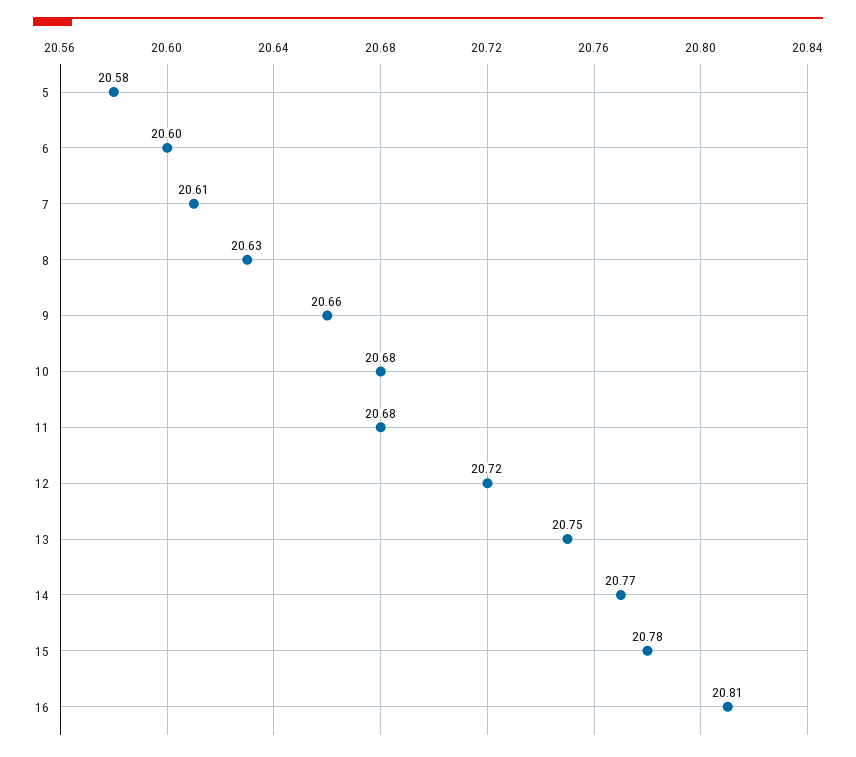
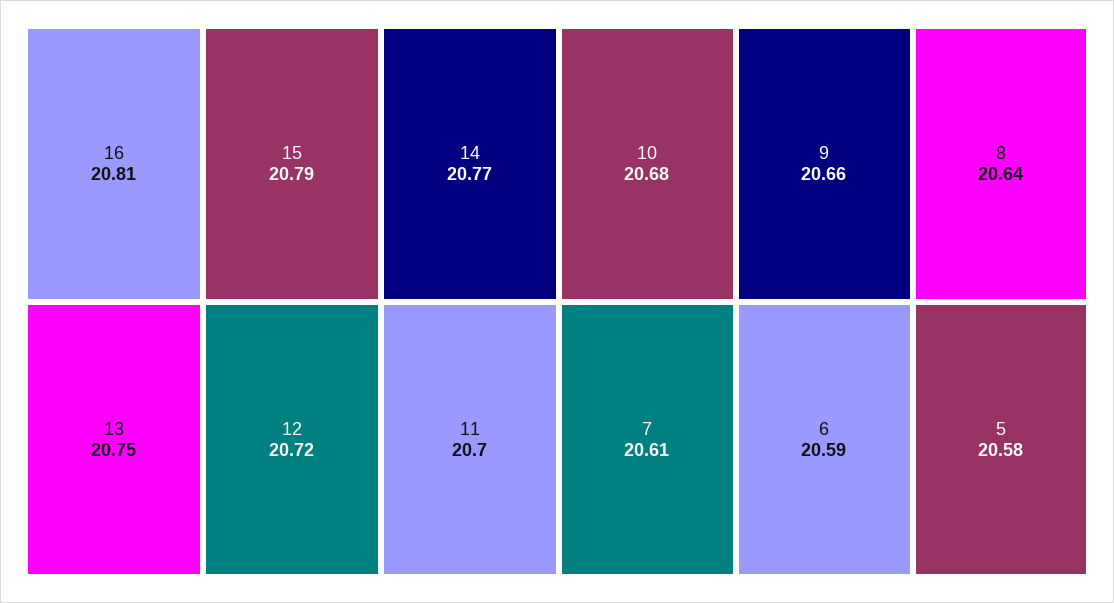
6: 20.6 -> 20.59
8: 20.63 -> 20.64
11: 20.68 -> 20.7
15: 20.78 -> 20.79

